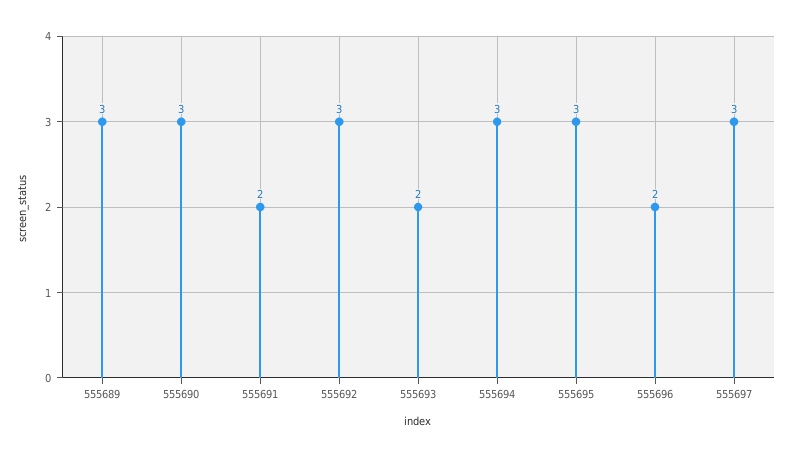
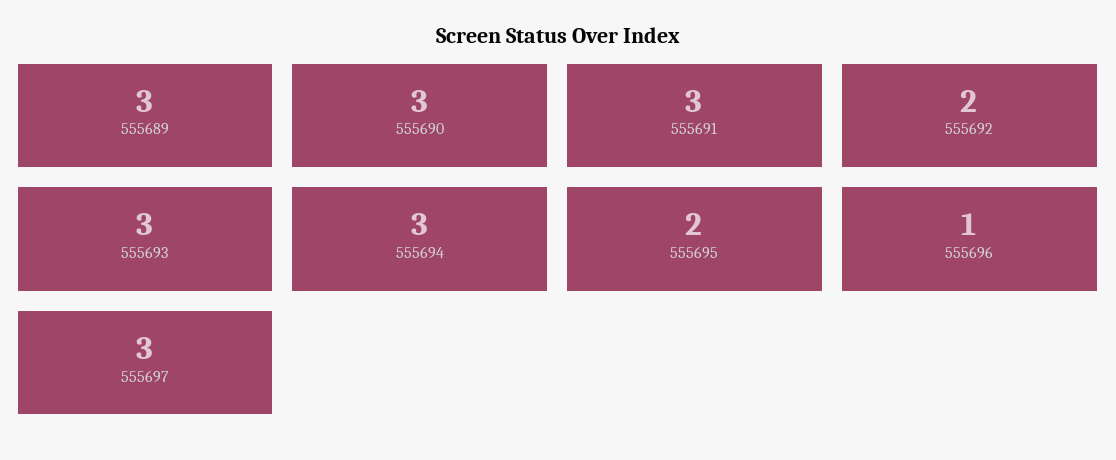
555691: 2 -> 3
555692: 3 -> 2
555693: 2 -> 3
555695: 3 -> 2
555696: 2 -> 1

